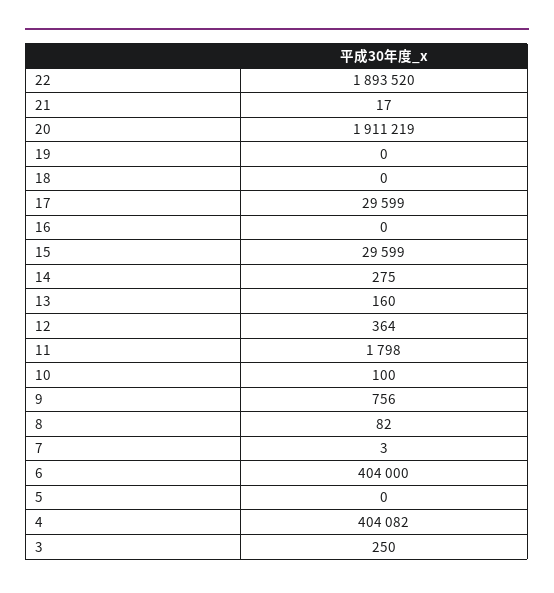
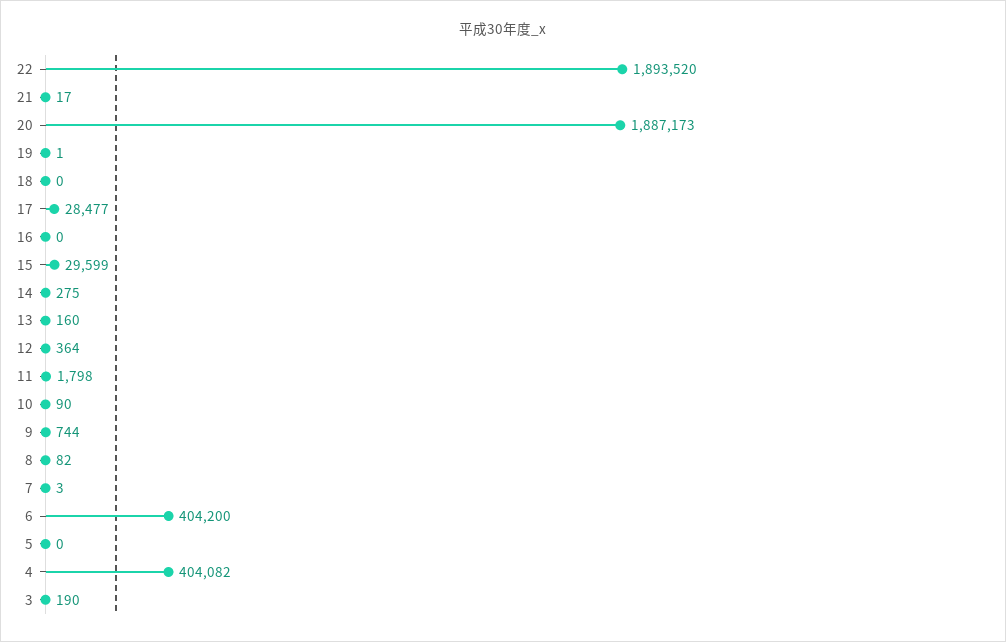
20: 1911219 -> 1887173
19: 0 -> 1
17: 29599 -> 28477
10: 100 -> 90
9: 756 -> 744
6: 404000 -> 404200
3: 250 -> 190

